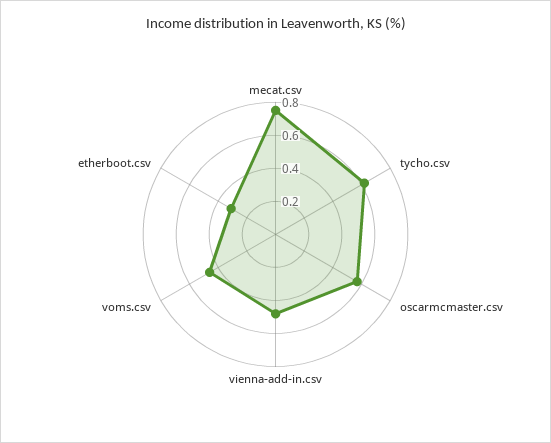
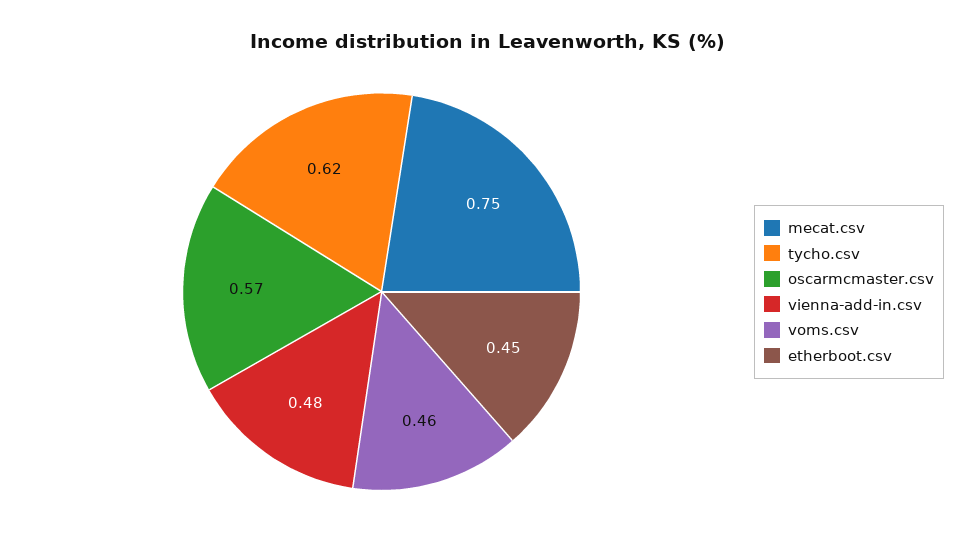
etherboot.csv: 0.3 -> 0.45

